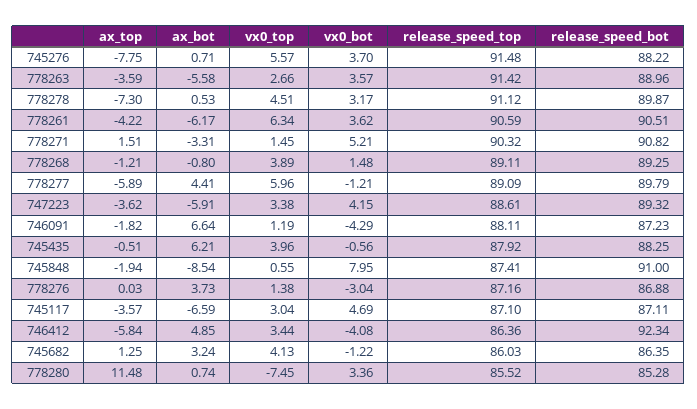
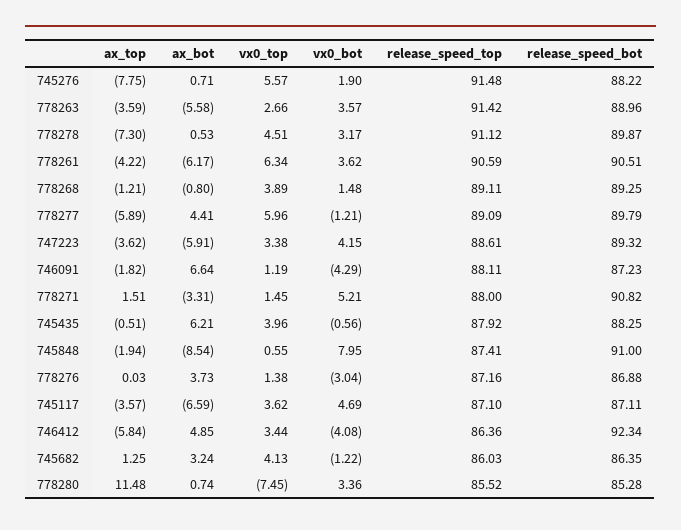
vx0_bot, 745276: 3.7 -> 1.9
release_speed_top, 778271: 90.32 -> 88
vx0_top, 745117: 3.04 -> 3.62

